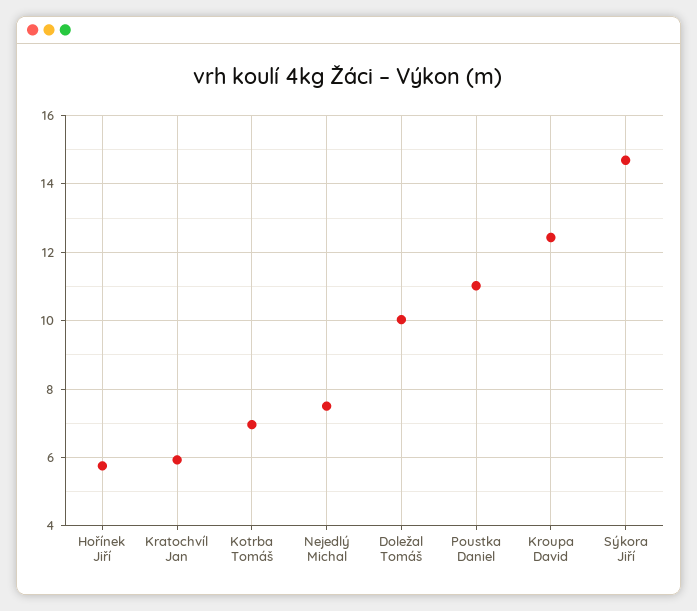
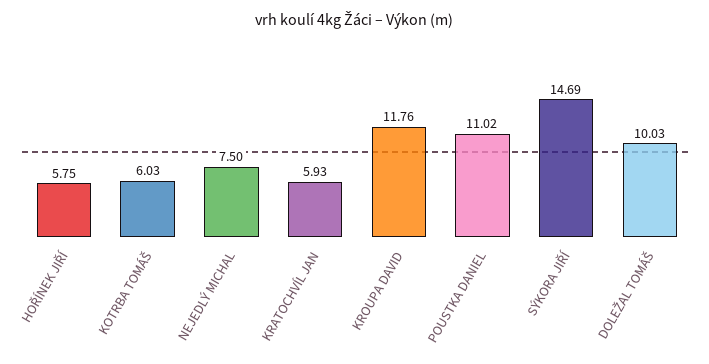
Kotrba Tomáš: 7 -> 6.03
Kroupa David: 12.4 -> 11.76

